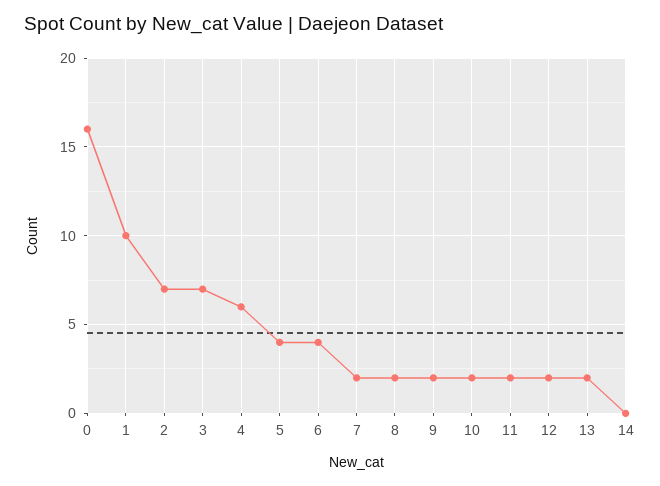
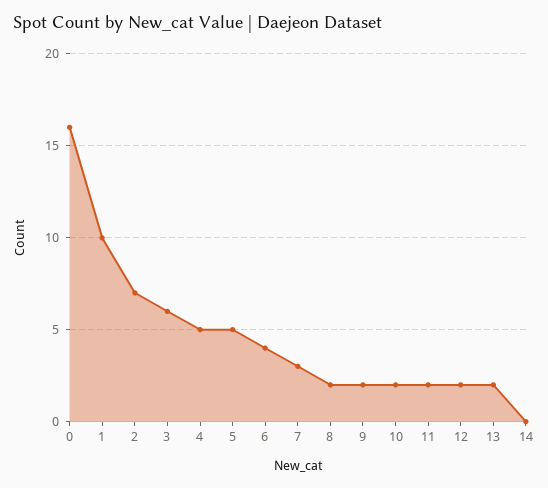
3: 7 -> 6
4: 6 -> 5
5: 4 -> 5
7: 2 -> 3

